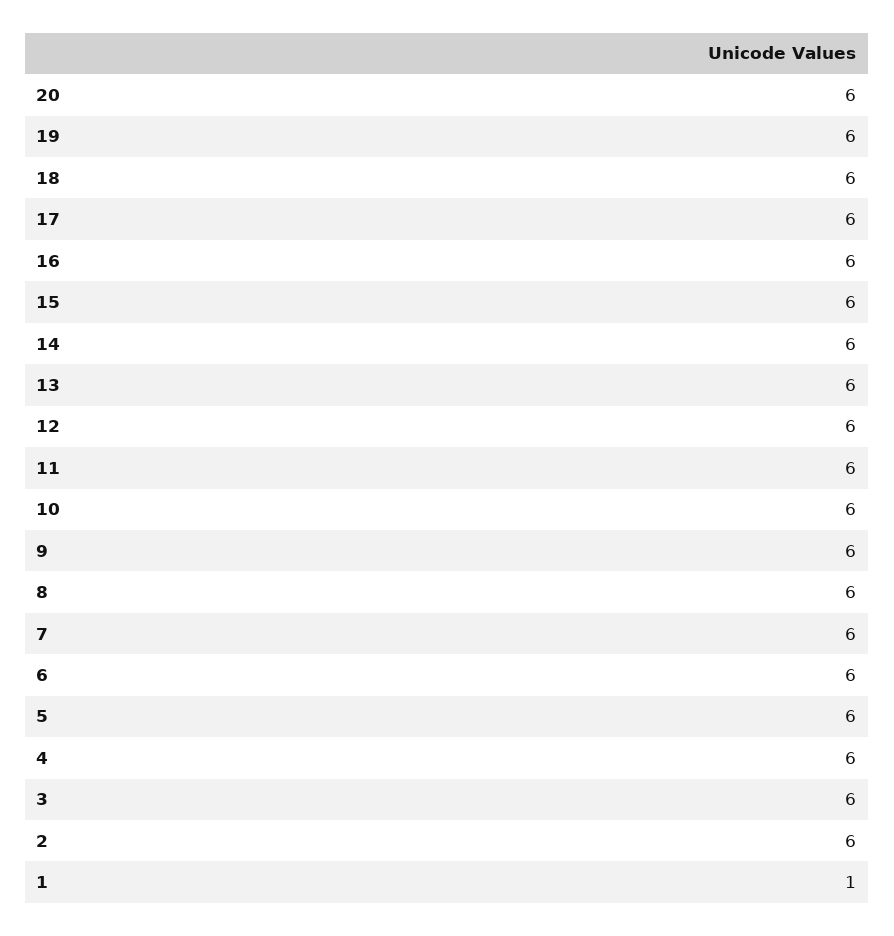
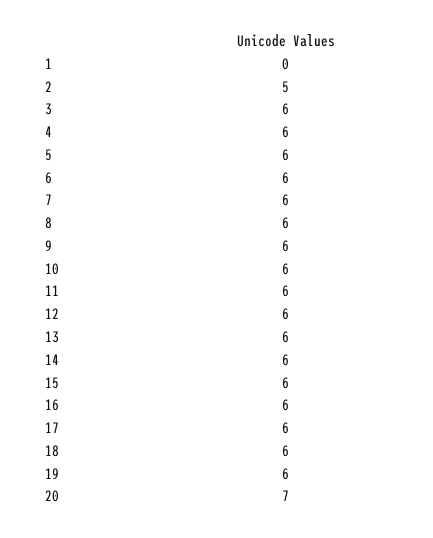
20: 6 -> 7
2: 6 -> 5
1: 1 -> 0

